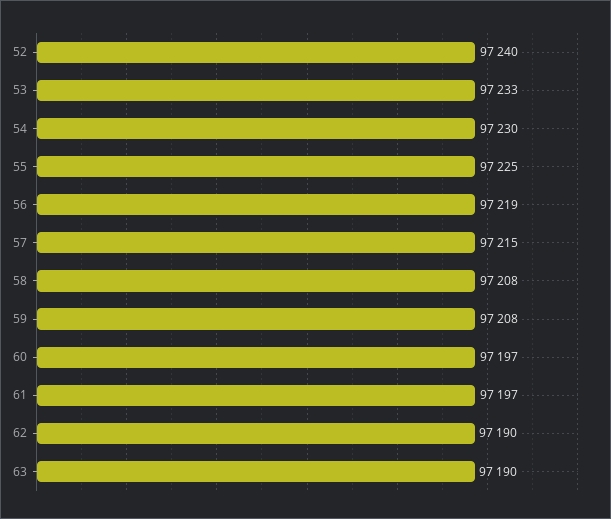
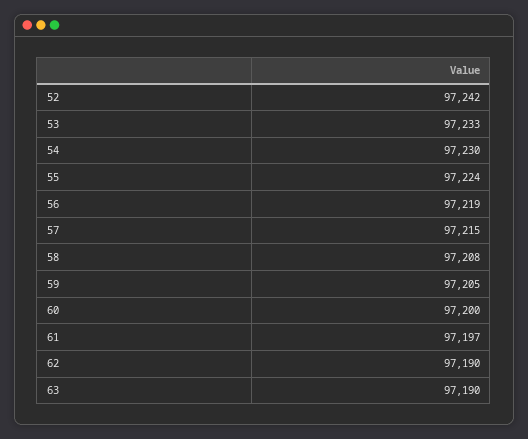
52: 97240 -> 97242
55: 97225 -> 97224
59: 97208 -> 97205
60: 97197 -> 97200

